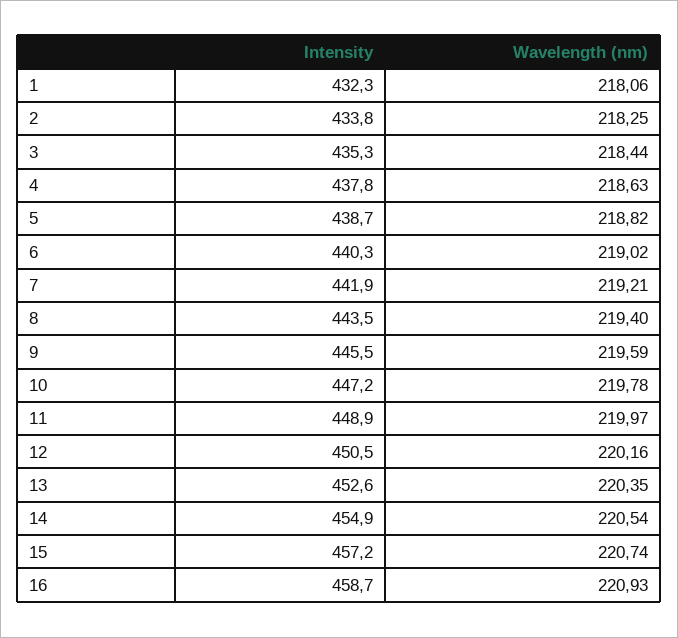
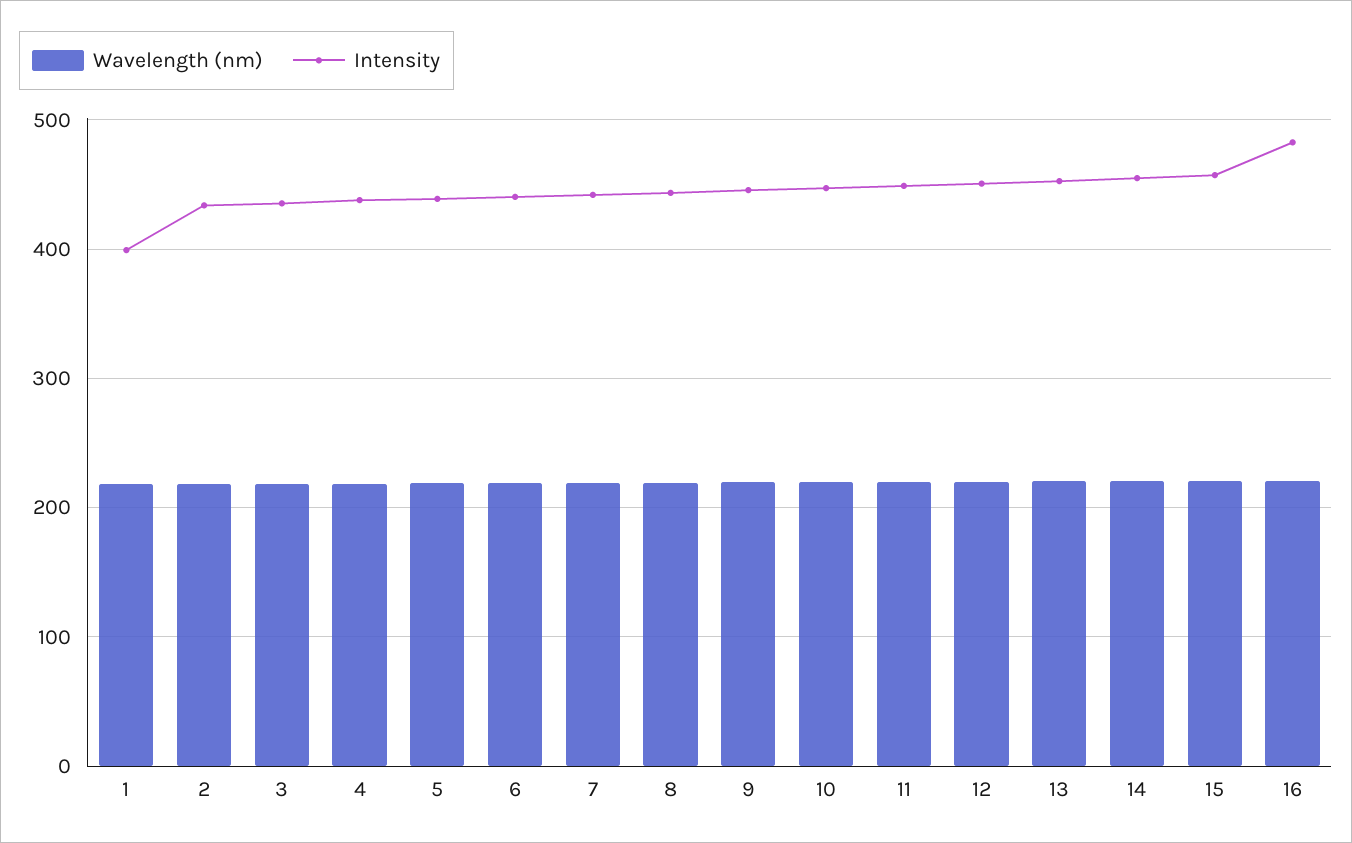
Intensity, 1: 432.3 -> 400
Intensity, 16: 458.7 -> 480

